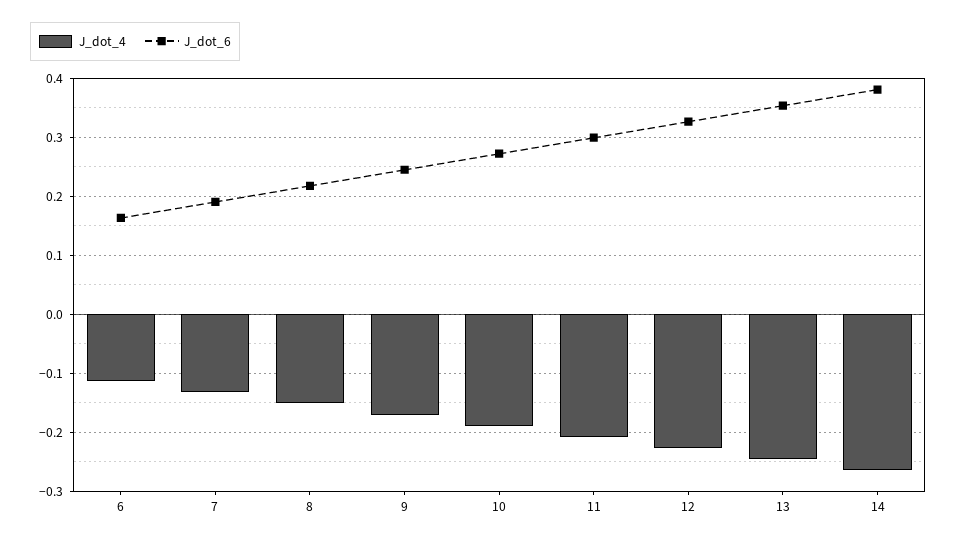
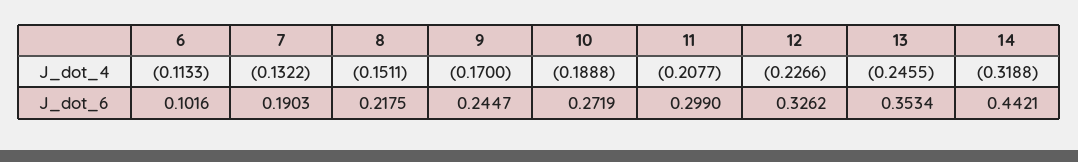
J_dot_6, 6: 0.16 -> 0.1016
J_dot_4, 14: -0.26 -> -0.3188
J_dot_6, 14: 0.38 -> 0.4421

